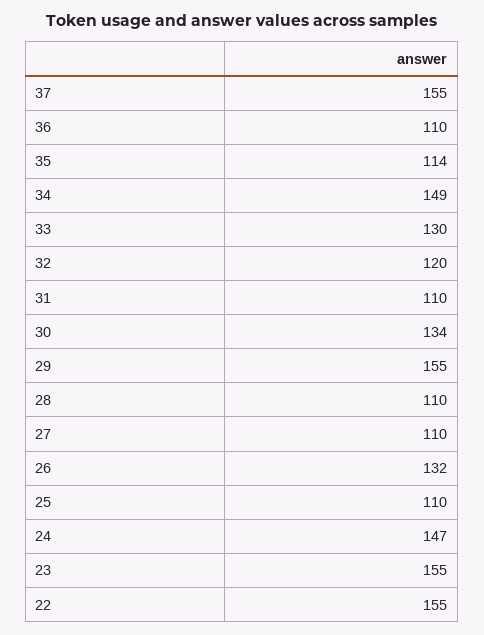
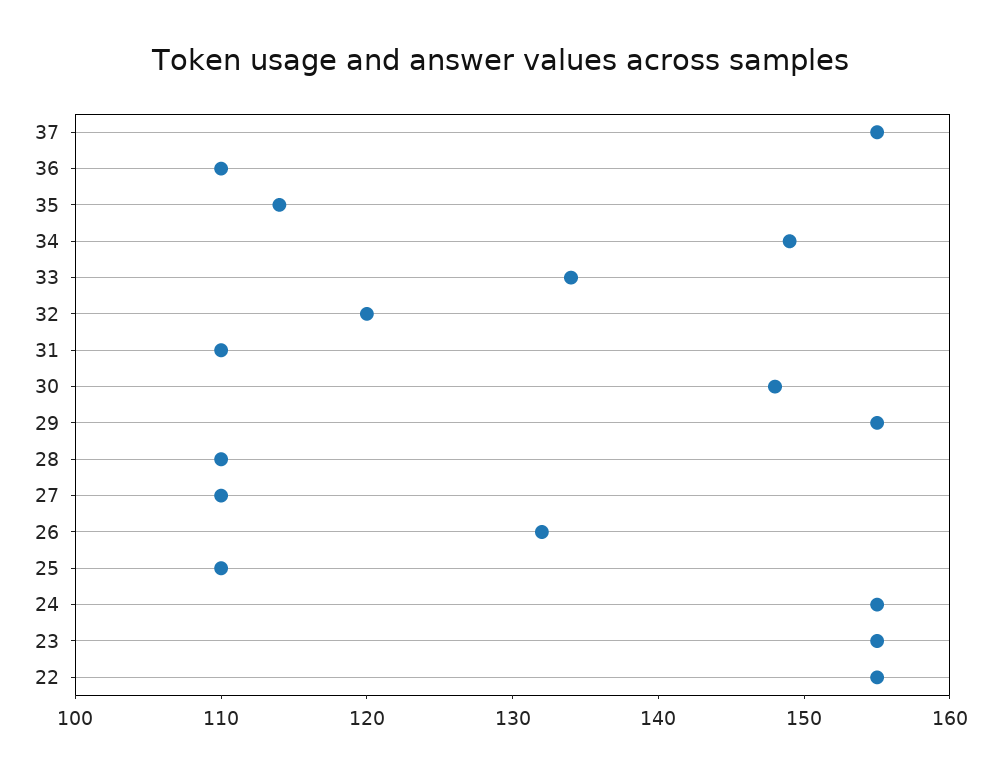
33: 130 -> 134
30: 134 -> 148
24: 147 -> 155

